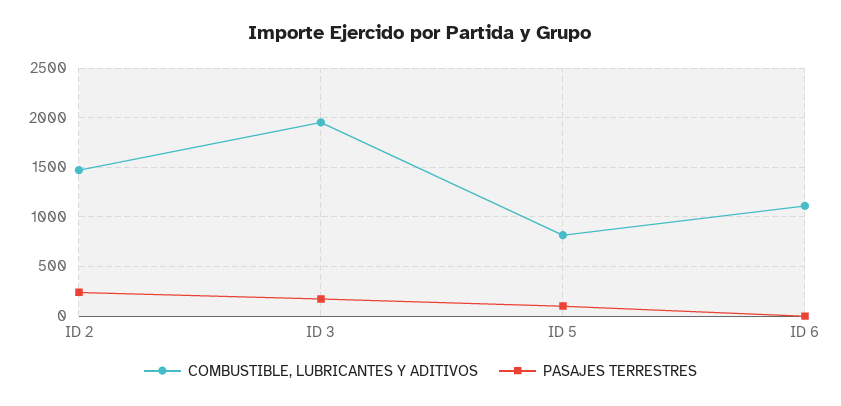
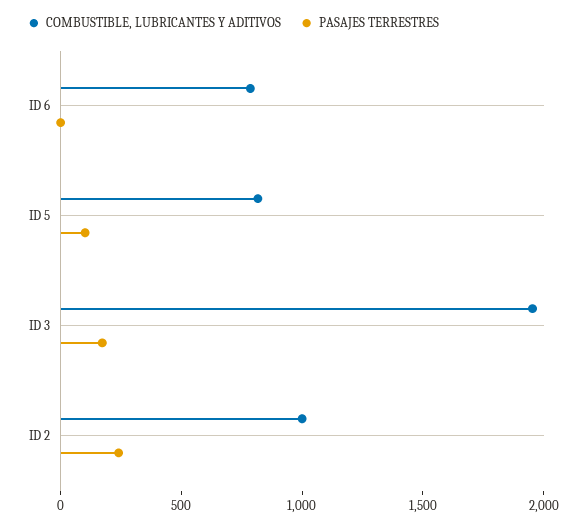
COMBUSTIBLE, LUBRICANTES Y ADITIVOS, ID 2: 1500 -> 1000
COMBUSTIBLE, LUBRICANTES Y ADITIVOS, ID 6: 1100 -> 800

